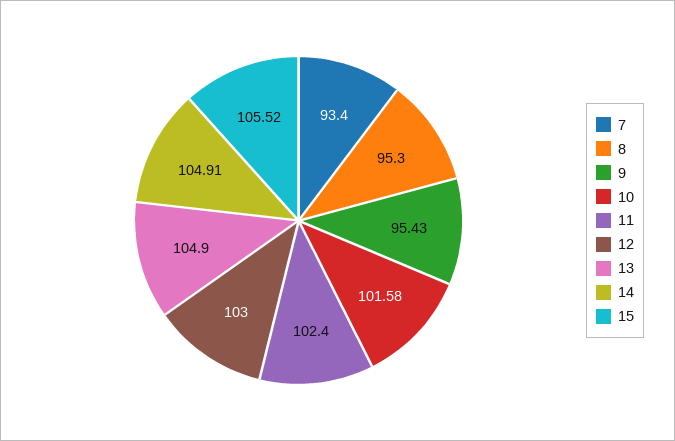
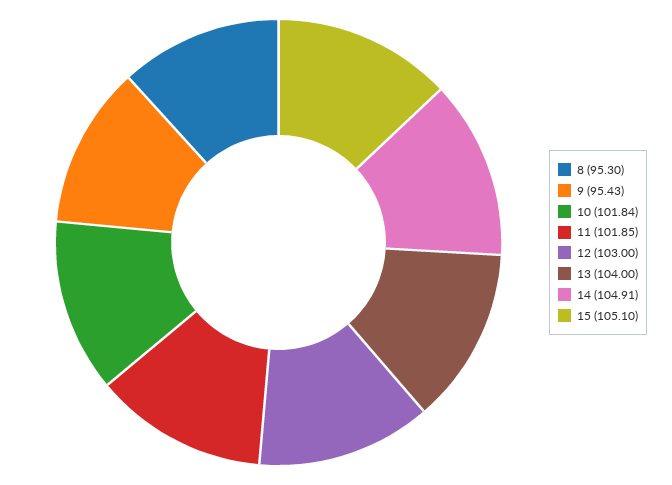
7: 93.4 -> none
10: 101.58 -> 101.84
11: 102.4 -> 101.85
13: 104.9 -> 104
15: 105.52 -> 105.1

